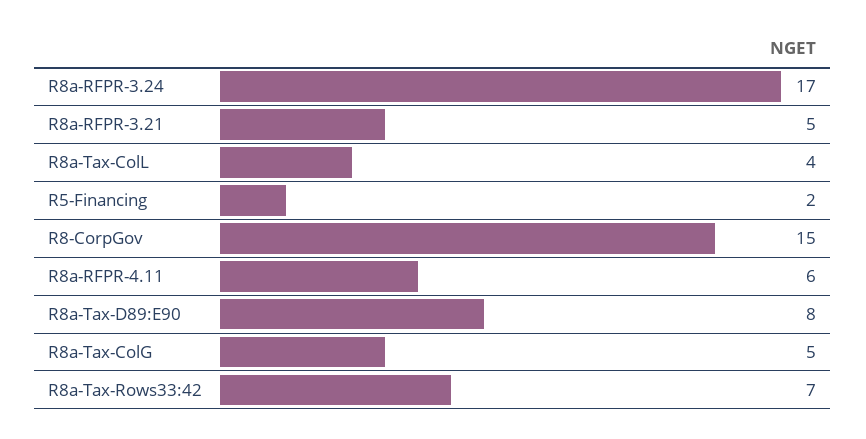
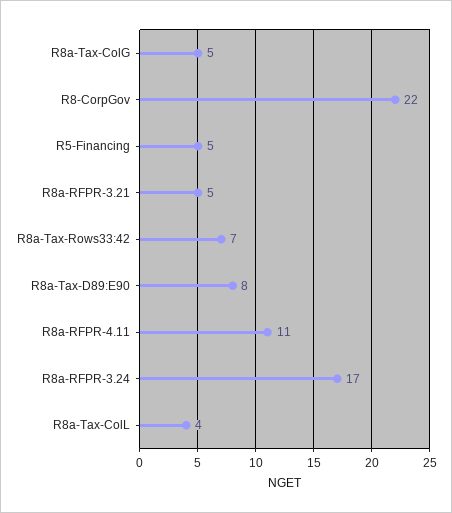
R5-Financing: 2 -> 5
R8-CorpGov: 15 -> 22
R8a-RFPR-4.11: 6 -> 11

